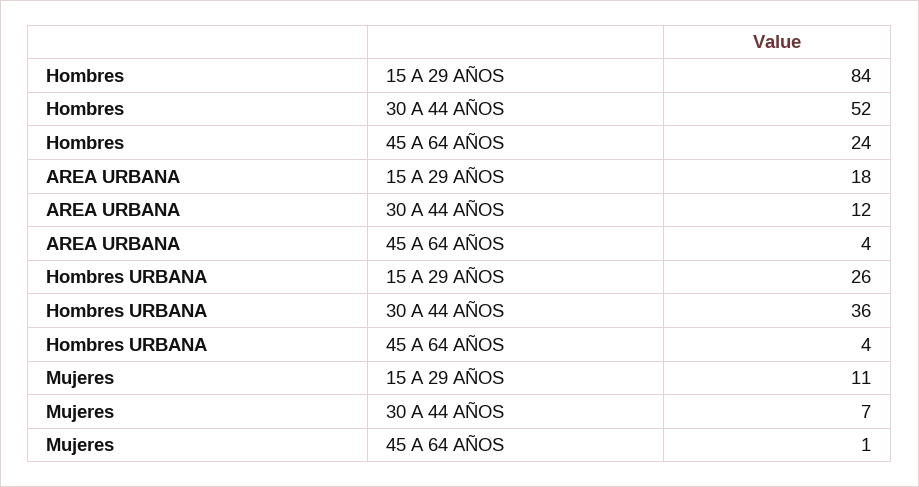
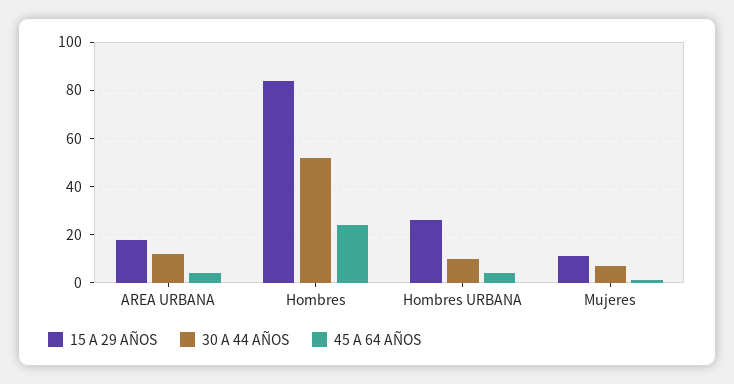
30 A 44 AÑOS, Hombres URBANA: 36 -> 10

